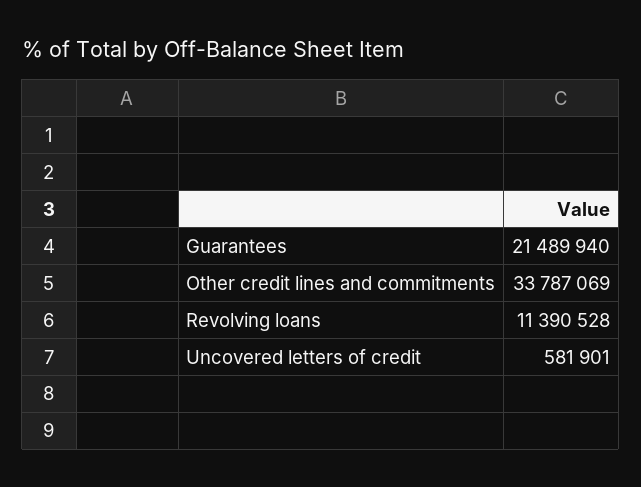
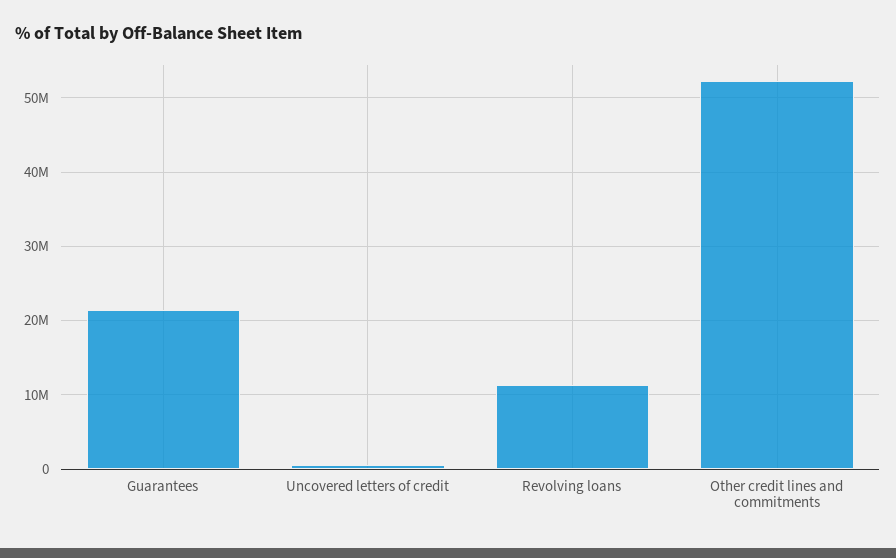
Other credit lines and commitments: 33787069 -> 52000000

